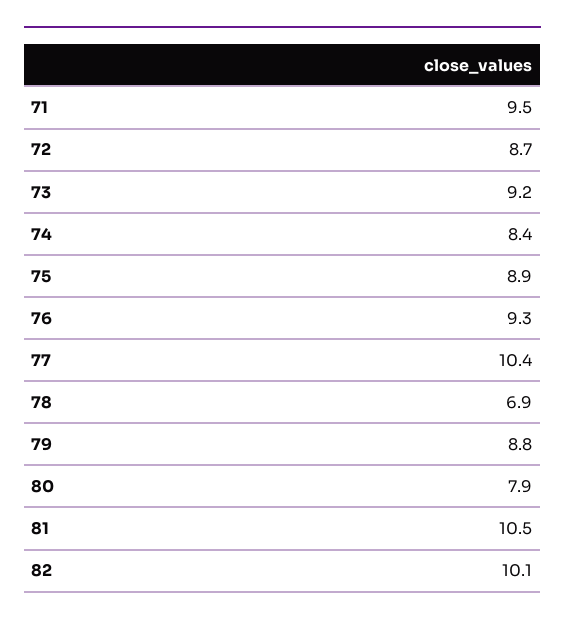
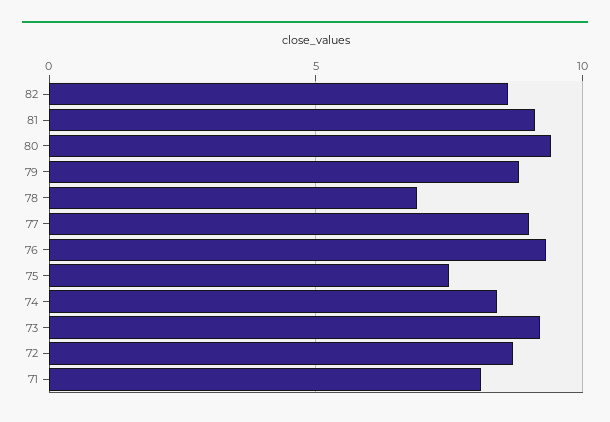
71: 9.5 -> 8
75: 8.9 -> 7.5
77: 10.4 -> 9
80: 7.9 -> 9.5
81: 10.5 -> 9
82: 10.1 -> 8.5

